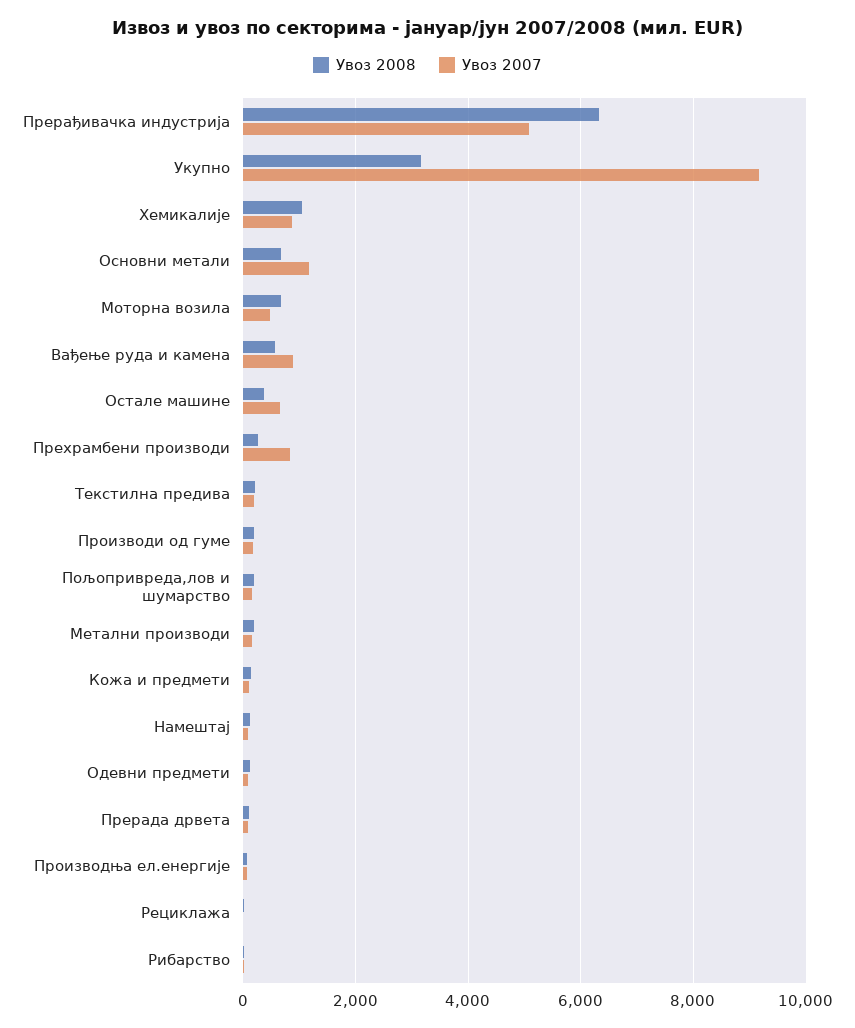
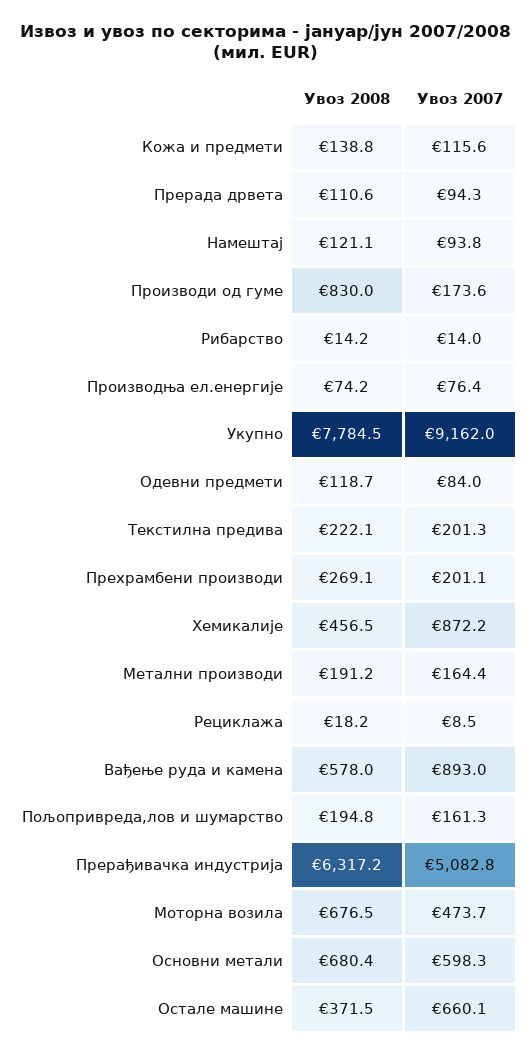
Увоз 2008, Укупно: 3200 -> 7784.5
Увоз 2008, Хемикалије: 1000 -> 456.5
Увоз 2007, Основни метали: 1200 -> 598.3
Увоз 2007, Прехрамбени производи: 800 -> 201.1
Увоз 2008, Производи од гуме: 200 -> 830

